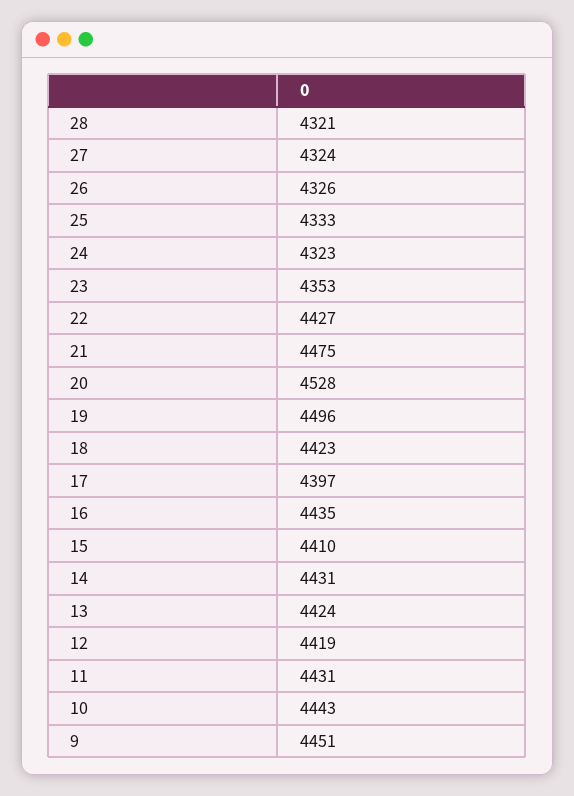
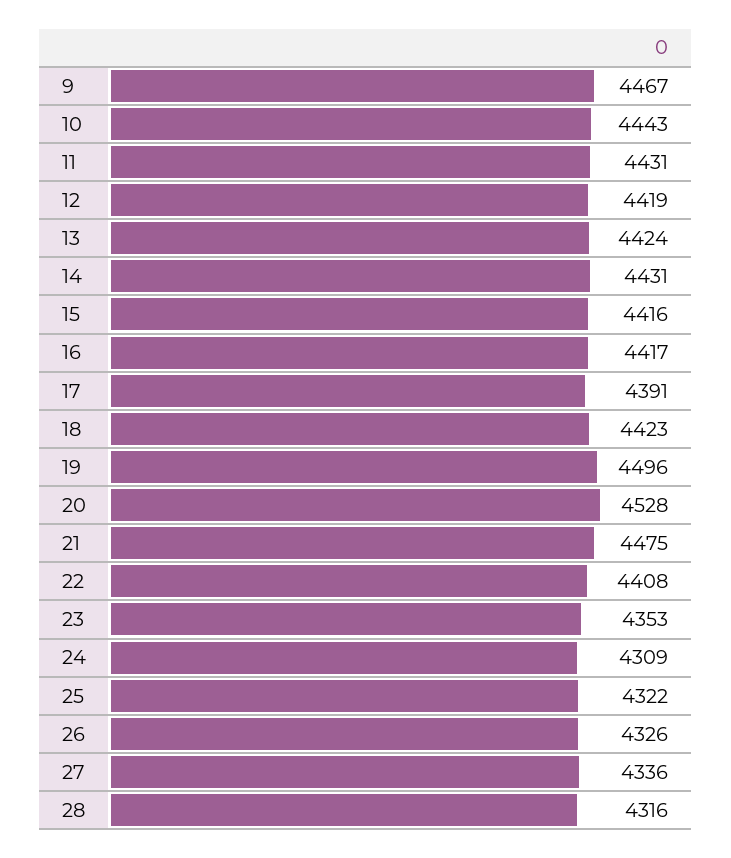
28: 4321 -> 4316
27: 4324 -> 4336
25: 4333 -> 4322
24: 4323 -> 4309
22: 4427 -> 4408
17: 4397 -> 4391
16: 4435 -> 4417
15: 4410 -> 4416
9: 4451 -> 4467

